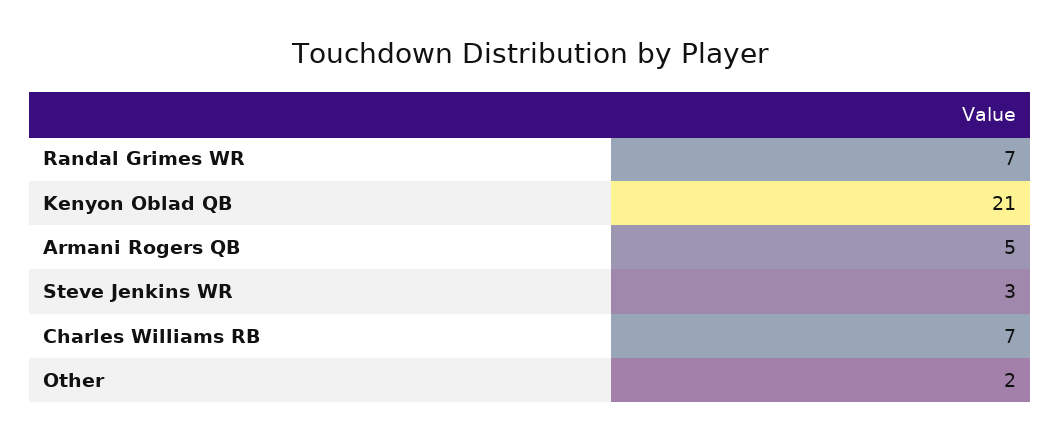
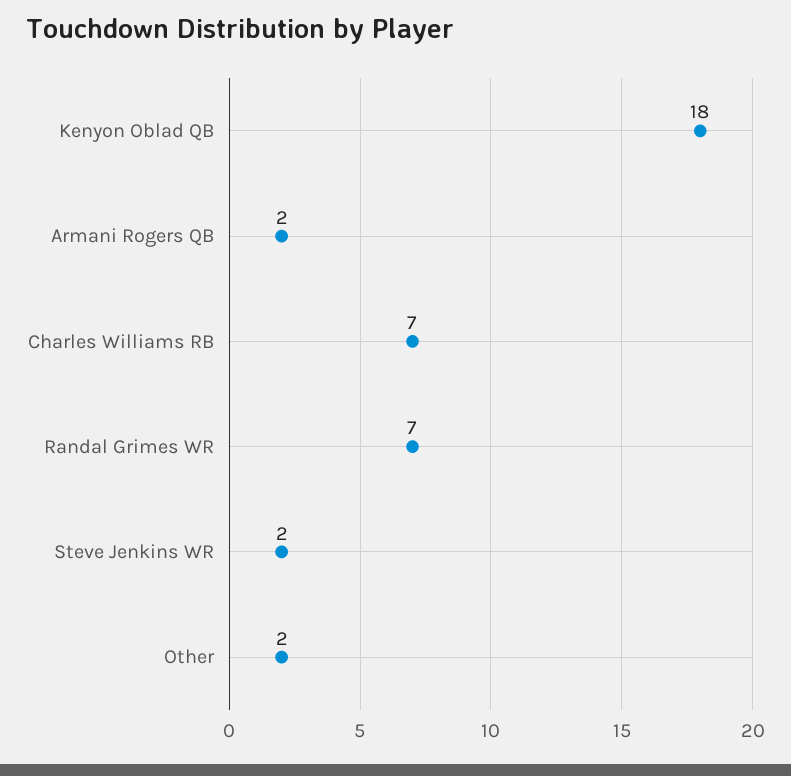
Kenyon Oblad QB: 21 -> 18
Armani Rogers QB: 5 -> 2
Steve Jenkins WR: 3 -> 2

